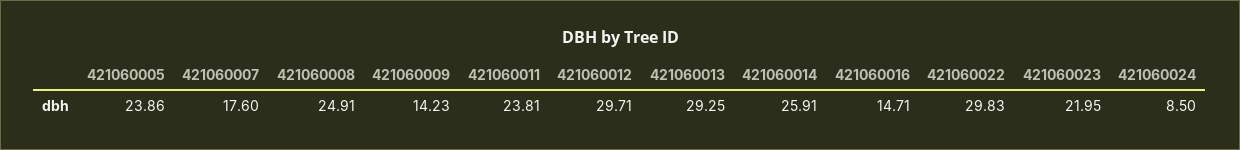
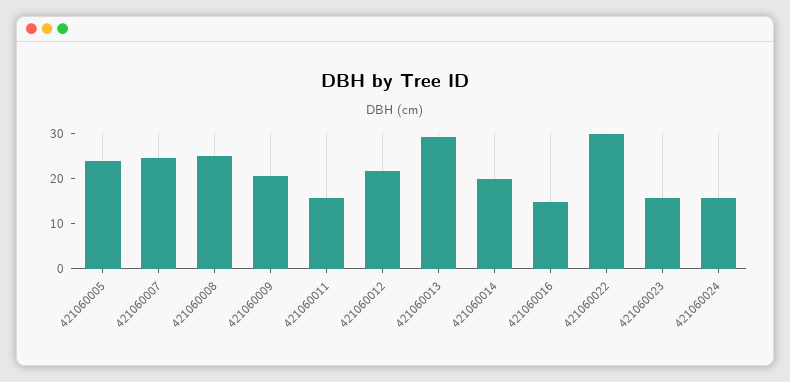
421060007: 17.6 -> 24
421060009: 14.23 -> 20
421060011: 23.81 -> 16
421060012: 29.71 -> 22
421060014: 25.91 -> 20
421060023: 21.95 -> 16
421060024: 8.5 -> 16

